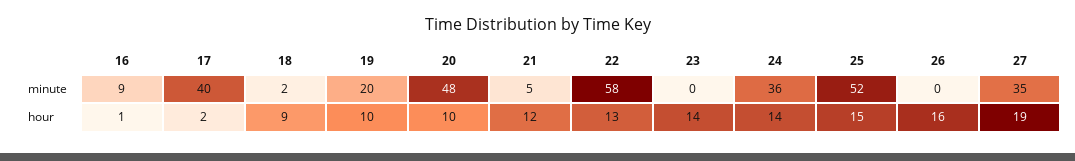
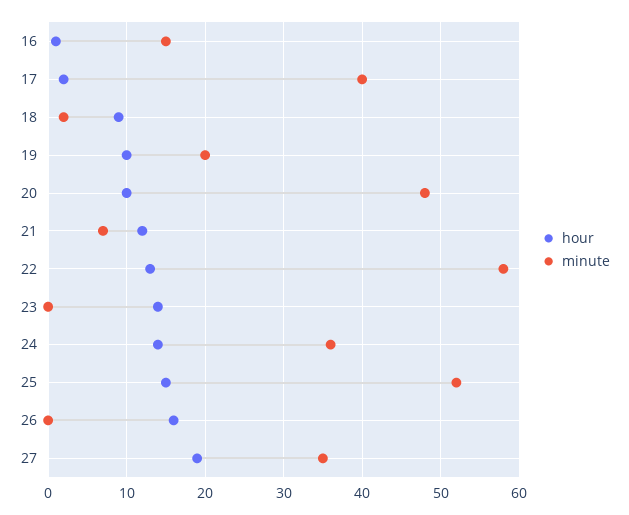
minute, 16: 9 -> 15
minute, 21: 5 -> 7

